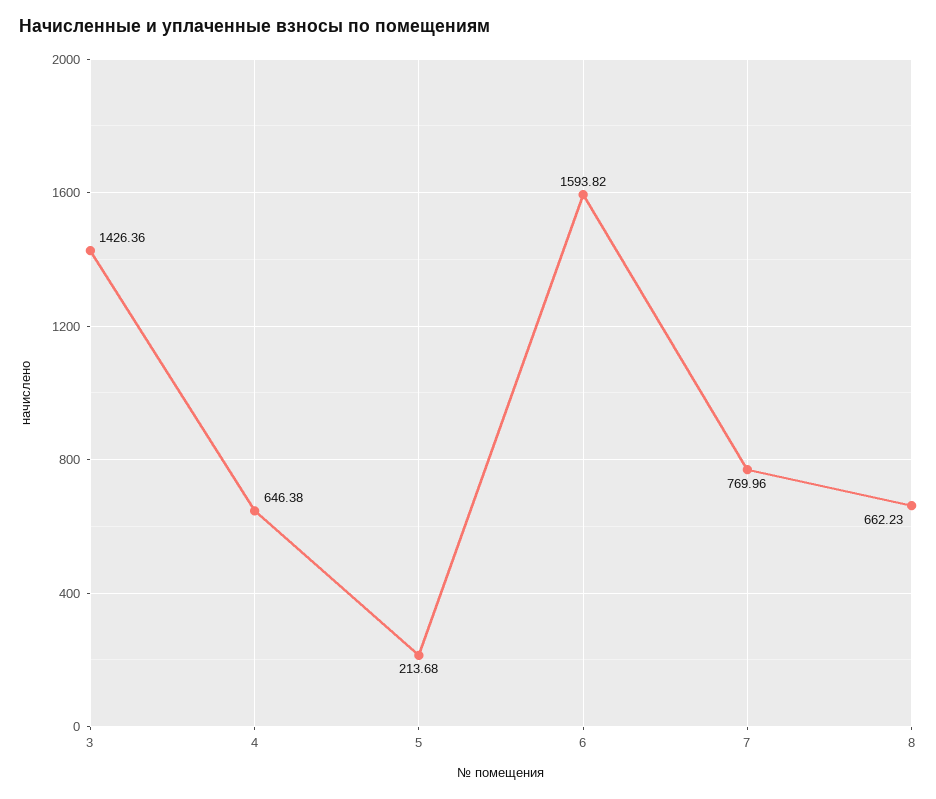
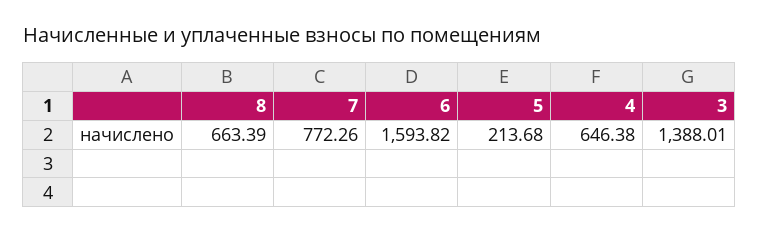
3: 1426.36 -> 1388.01
7: 769.96 -> 772.26
8: 662.23 -> 663.39

